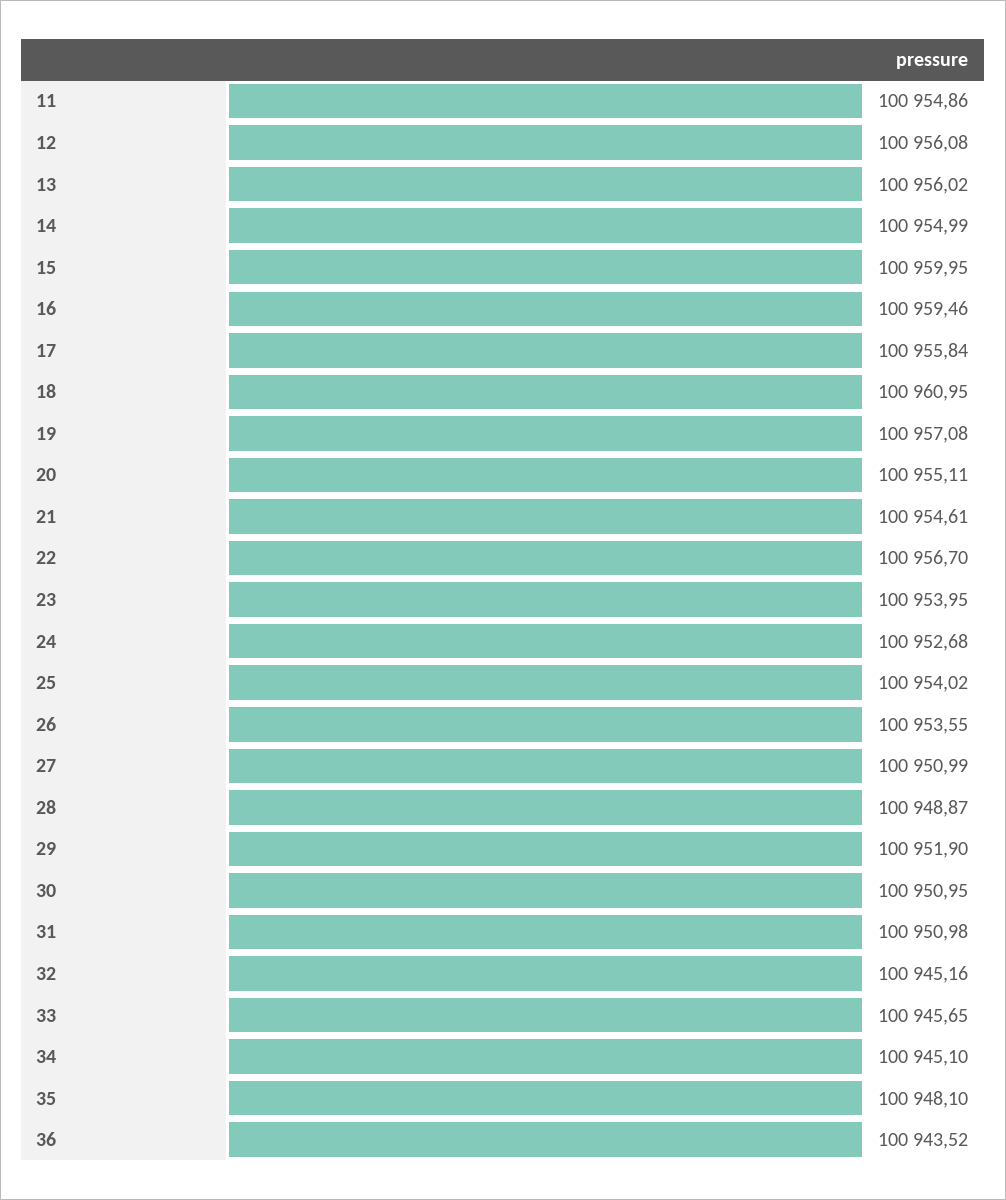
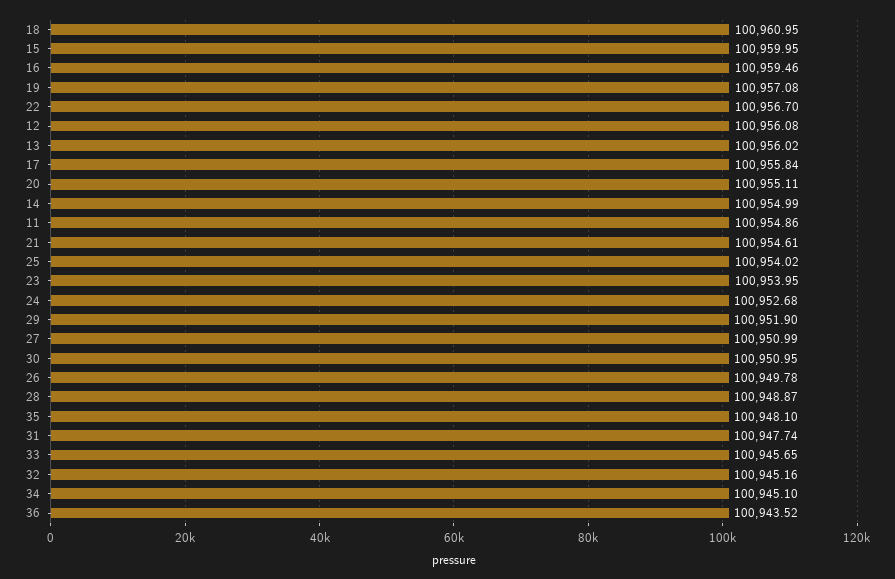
26: 100953.55 -> 100949.78
31: 100950.98 -> 100947.74

